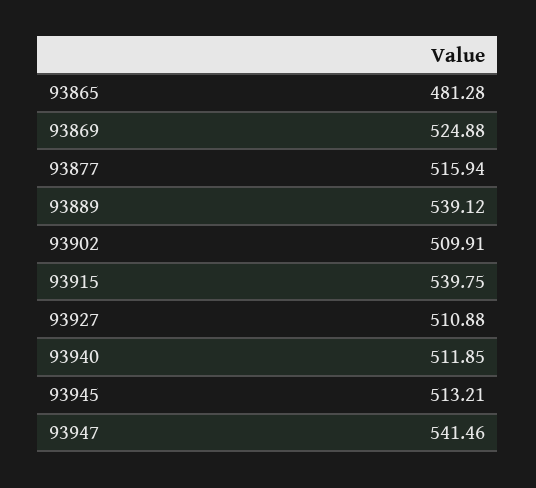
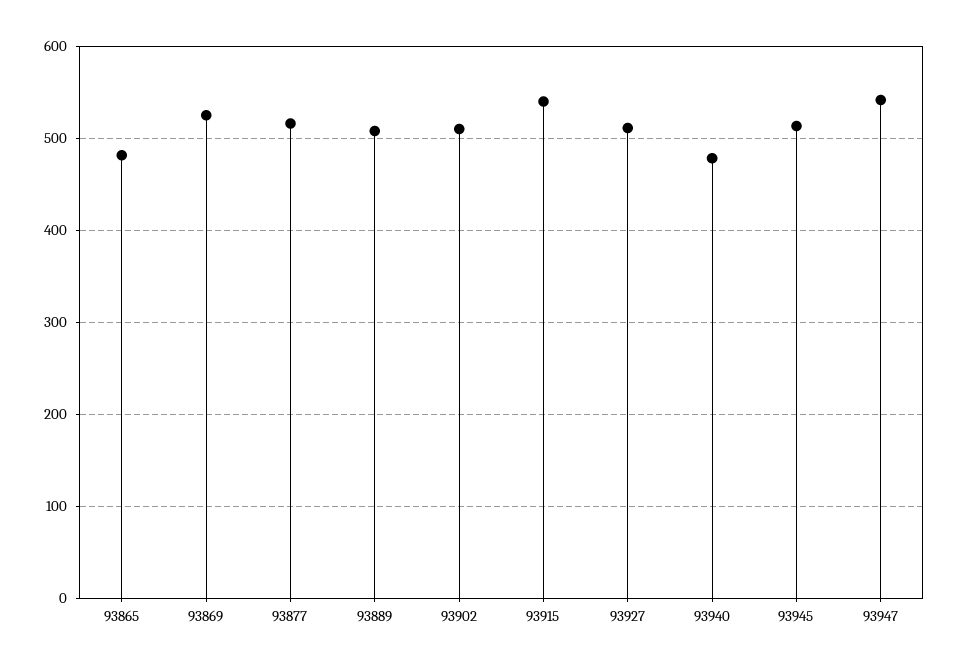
93889: 539.12 -> 510
93940: 511.85 -> 480

